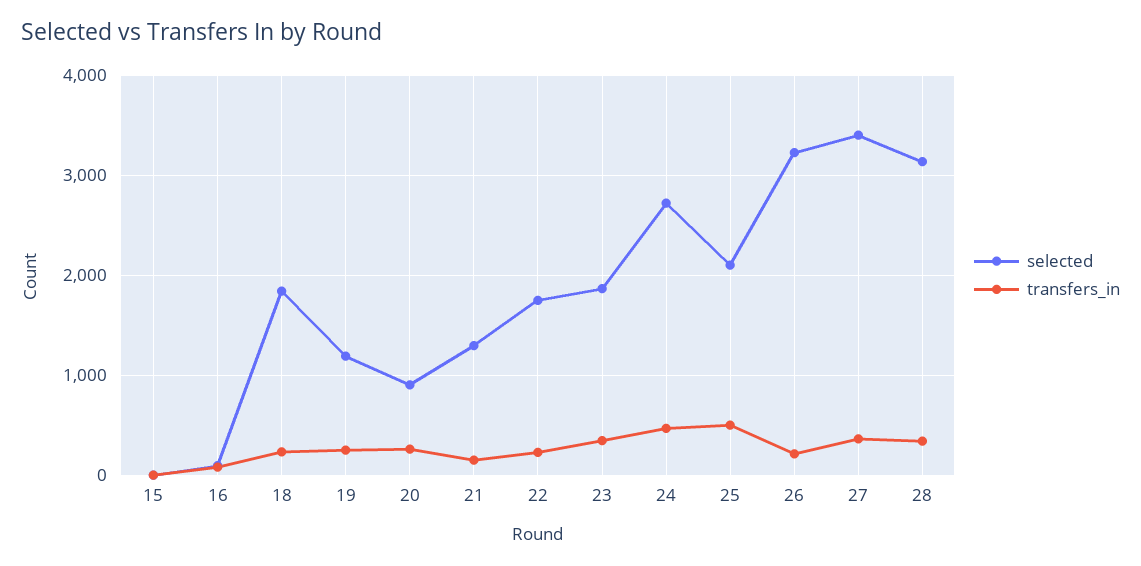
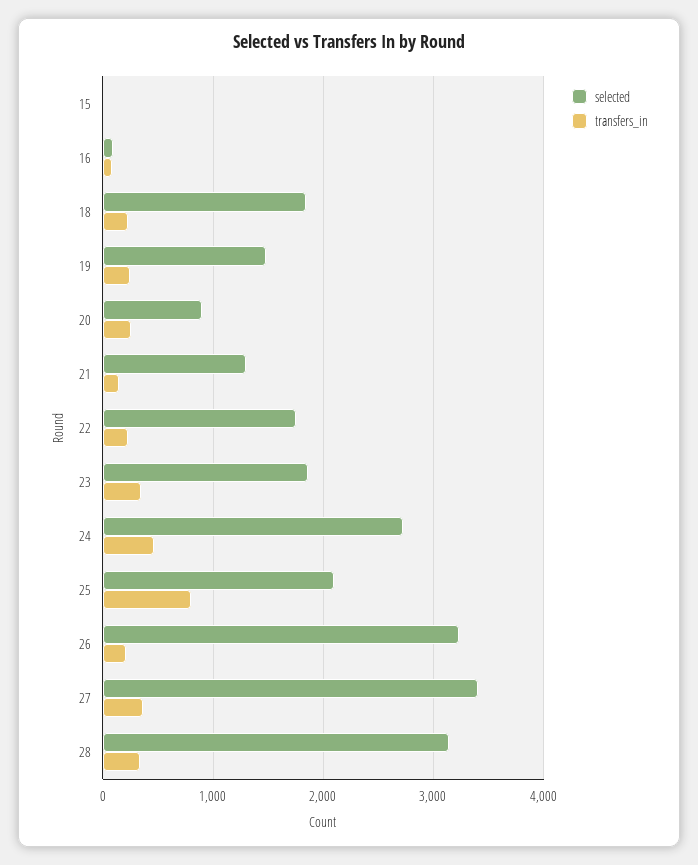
selected, 19: 1200 -> 1500
transfers_in, 25: 500 -> 800

